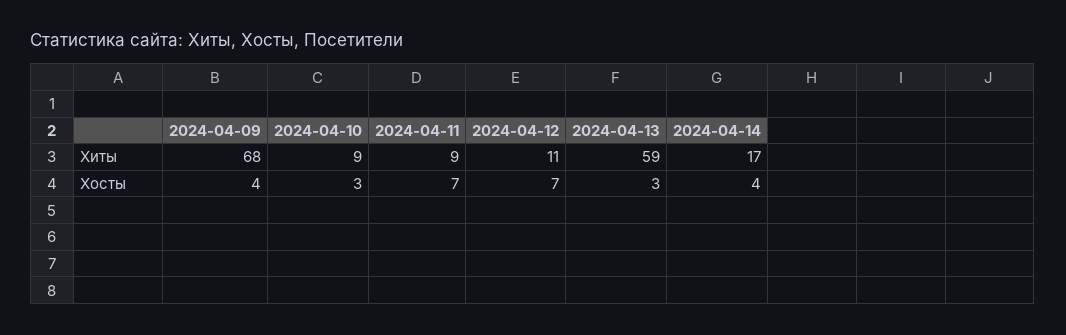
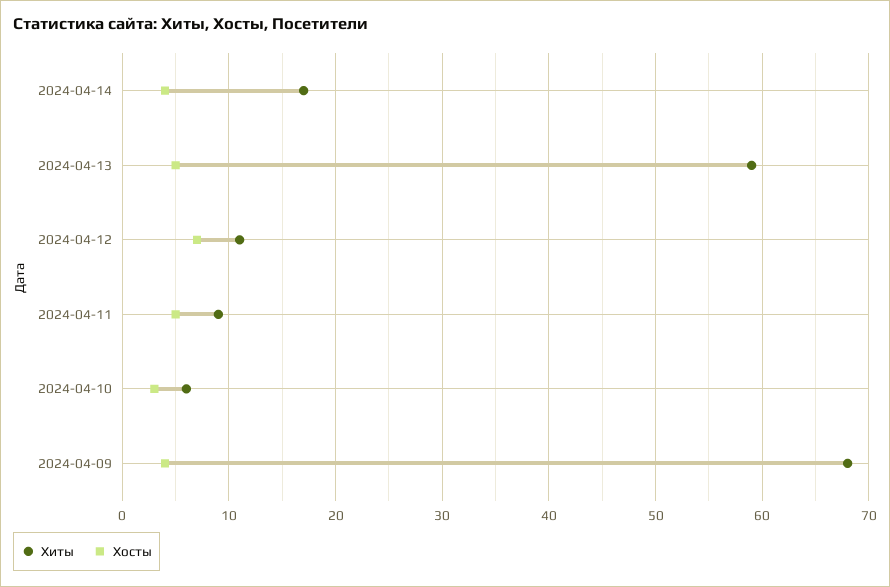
Хиты, 2024-04-10: 9 -> 6
Хосты, 2024-04-11: 7 -> 5
Хосты, 2024-04-13: 3 -> 5

